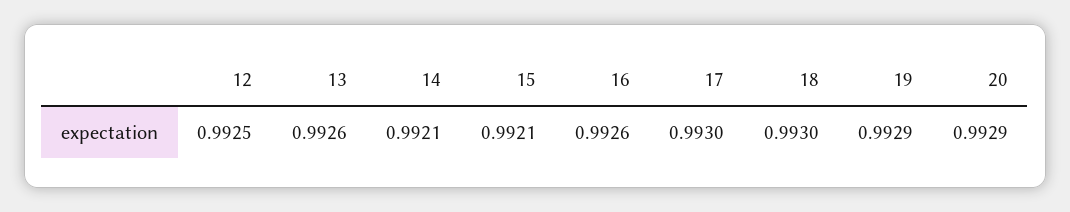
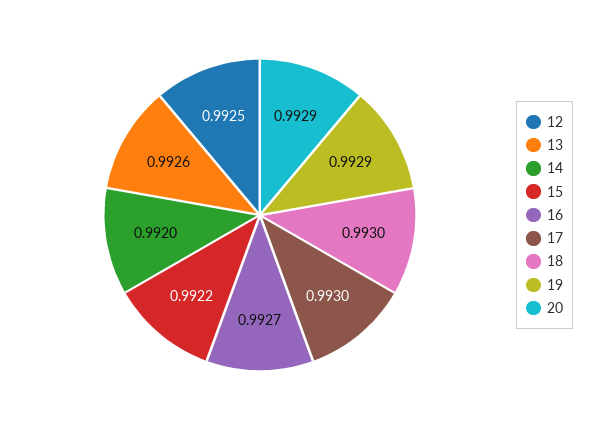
14: 0.9921 -> 0.992
15: 0.9921 -> 0.9922
16: 0.9926 -> 0.9927

